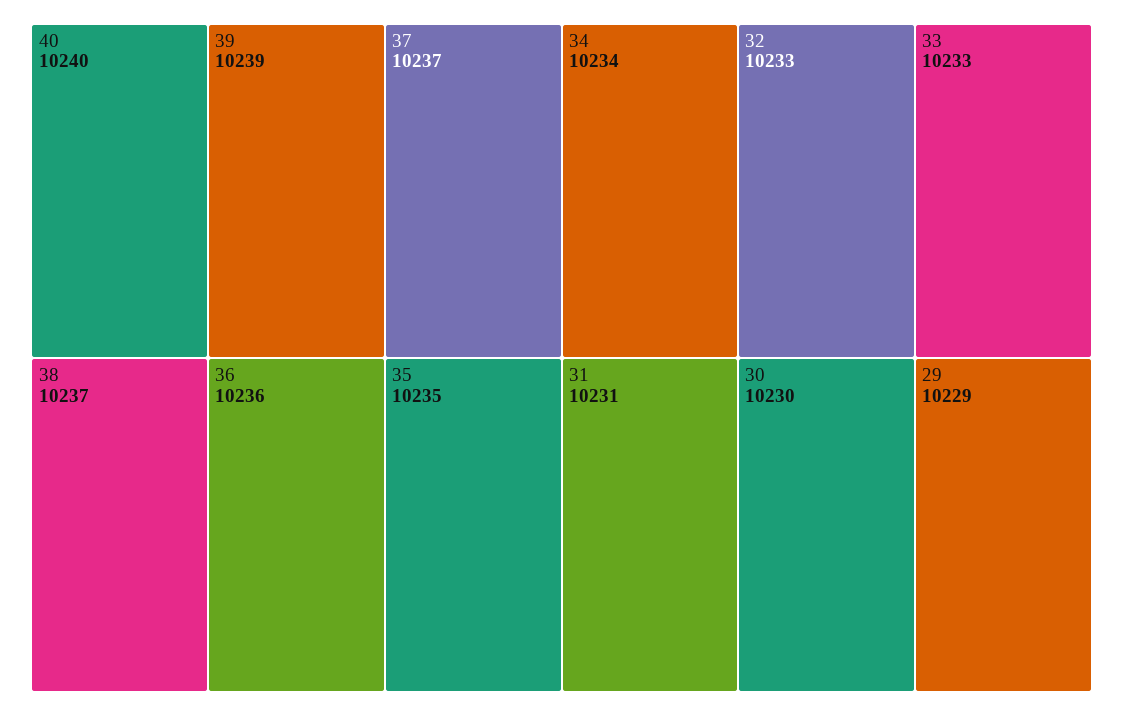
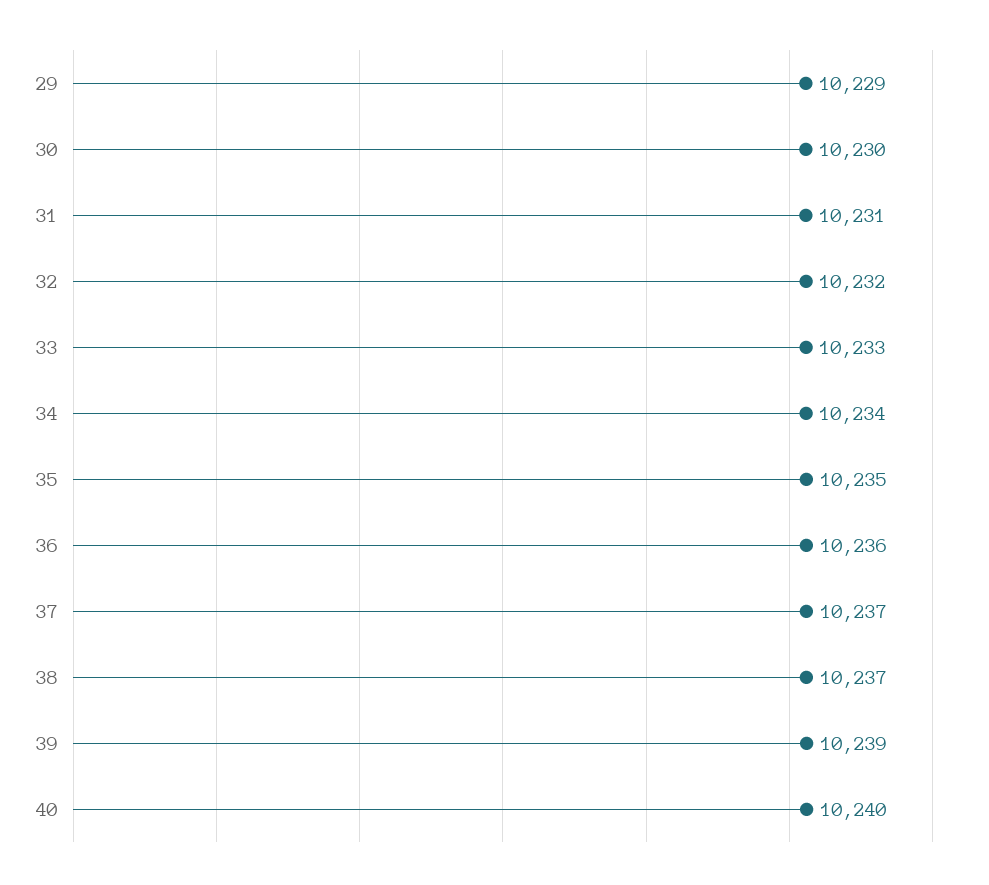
32: 10233 -> 10232

